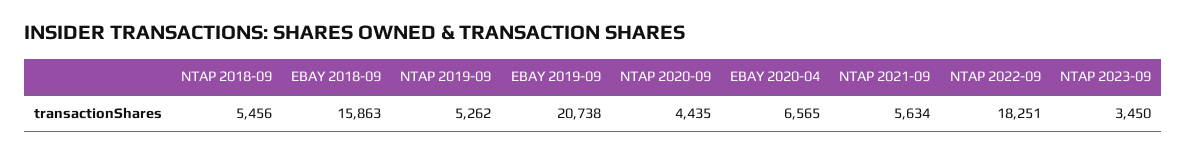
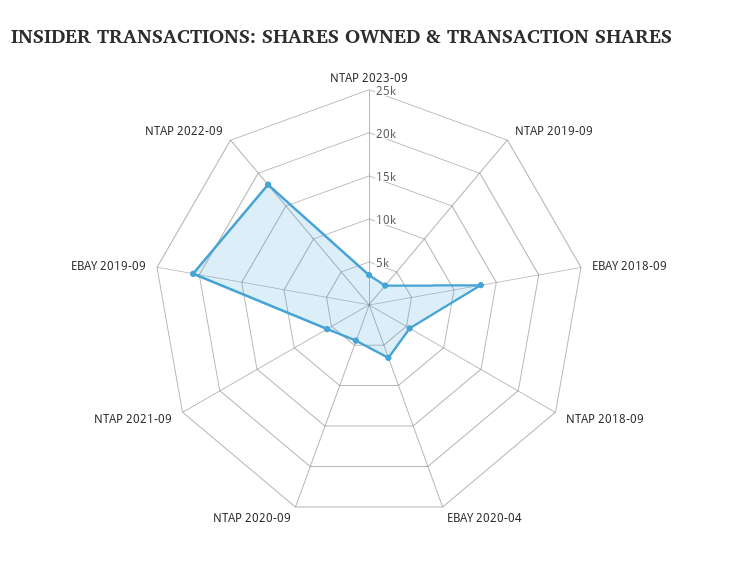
EBAY 2018-09: 15863 -> 13000
NTAP 2019-09: 5262 -> 3000

